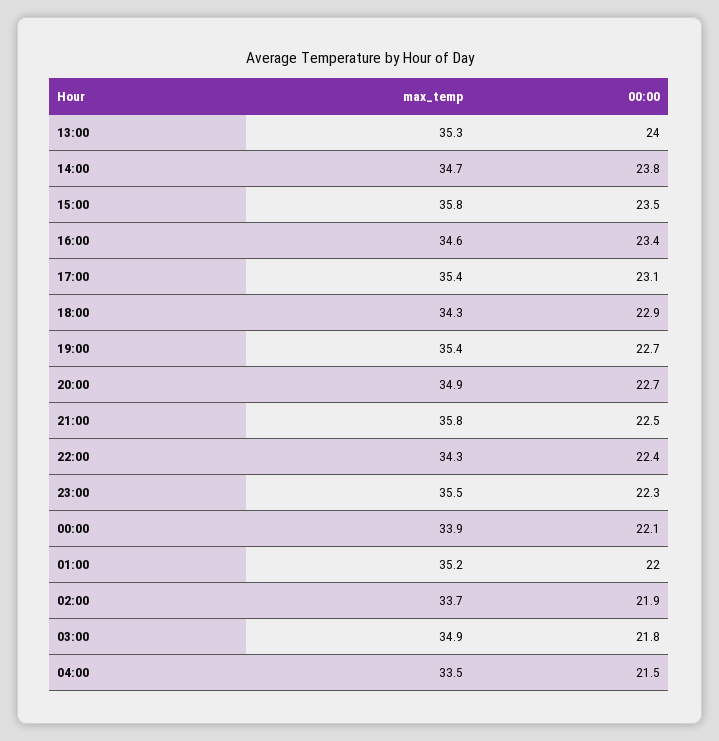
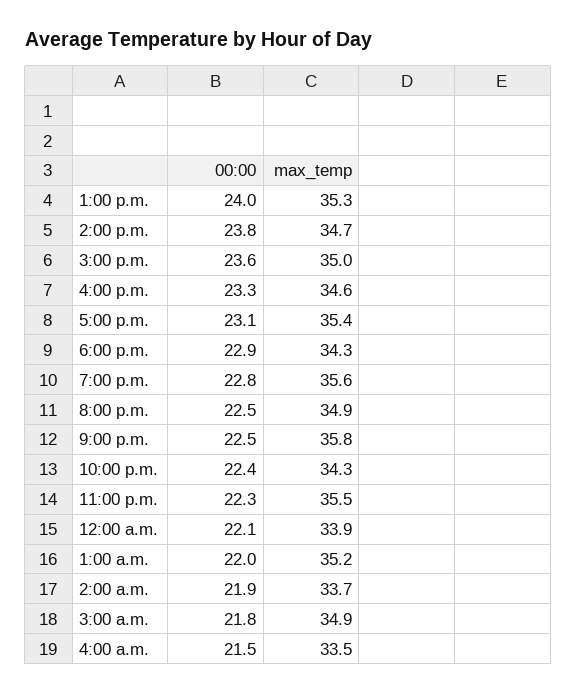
max_temp, 15:00: 35.8 -> 35
00:00, 15:00: 23.5 -> 23.6
00:00, 16:00: 23.4 -> 23.3
max_temp, 19:00: 35.4 -> 35.6
00:00, 19:00: 22.7 -> 22.8
00:00, 20:00: 22.7 -> 22.5

